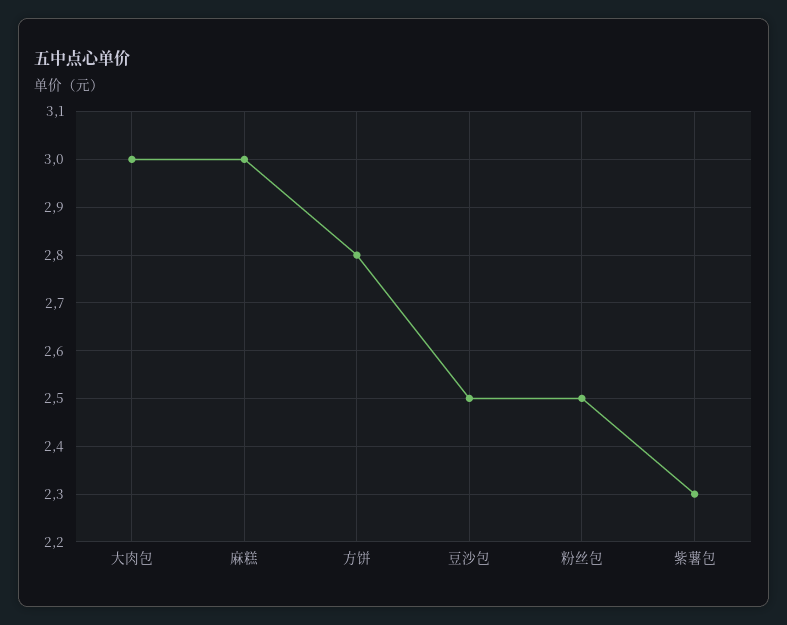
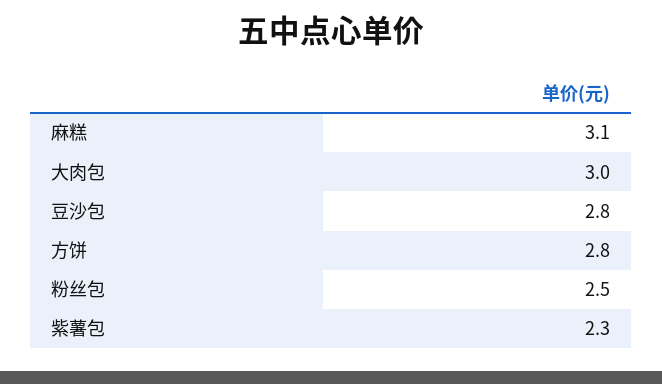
麻糕: 3 -> 3.1
豆沙包: 2.5 -> 2.8

